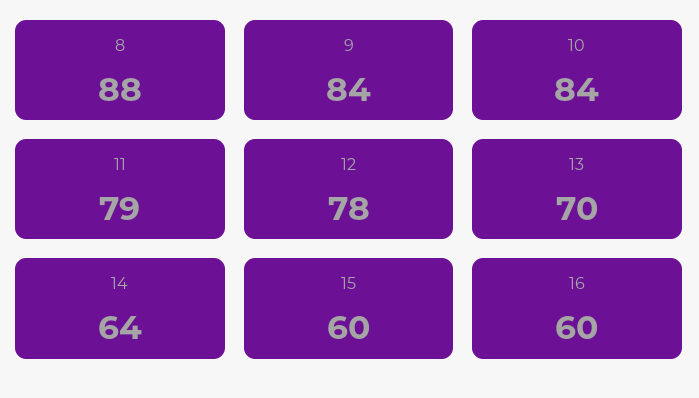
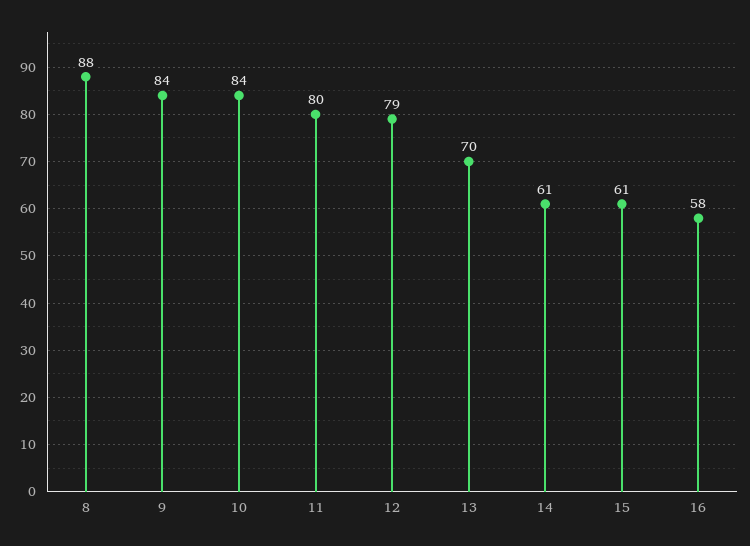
11: 79 -> 80
12: 78 -> 79
14: 64 -> 61
15: 60 -> 61
16: 60 -> 58

